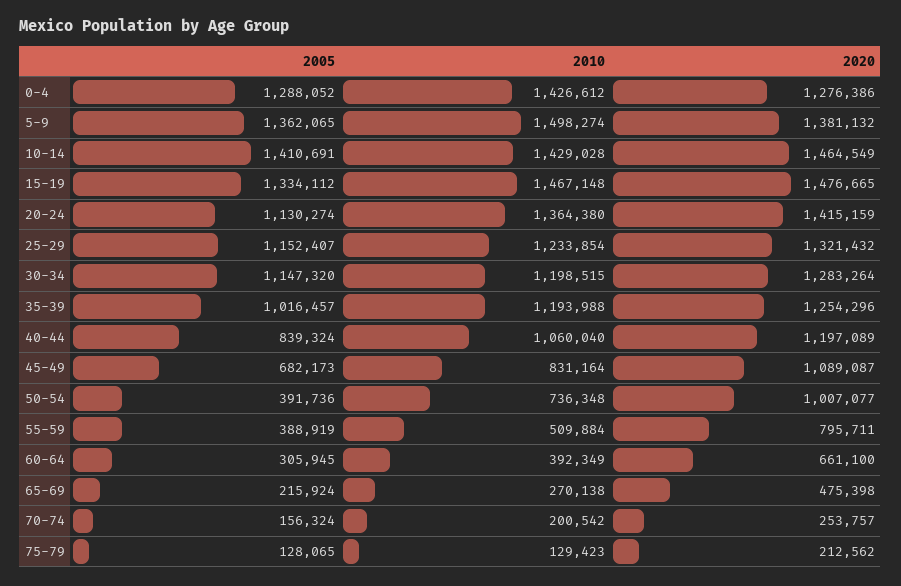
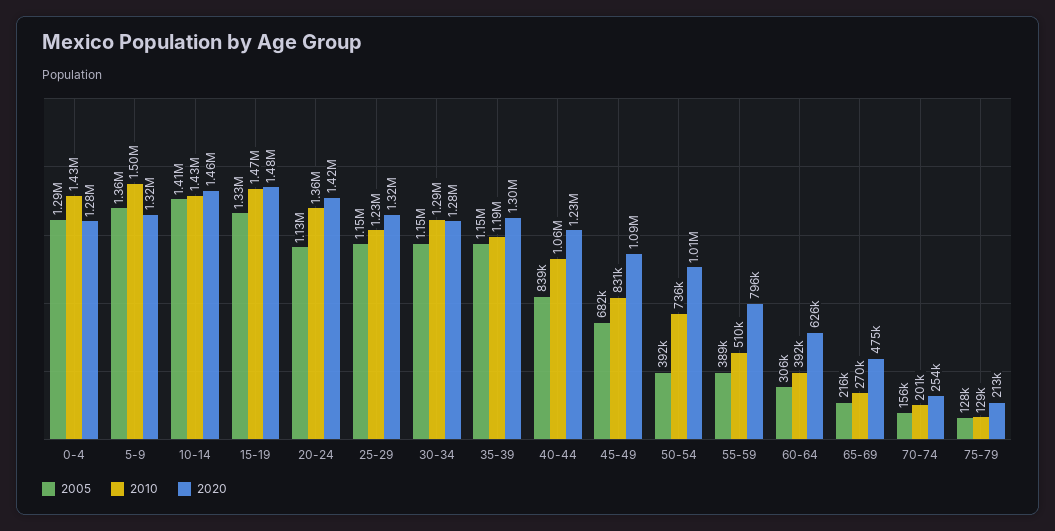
2020, 5-9: 1381132 -> 1320000
2010, 30-34: 1198515 -> 1290000
2005, 35-39: 1016457 -> 1150000
2020, 35-39: 1254296 -> 1300000
2020, 40-44: 1197089 -> 1230000
2020, 60-64: 661100 -> 626000

